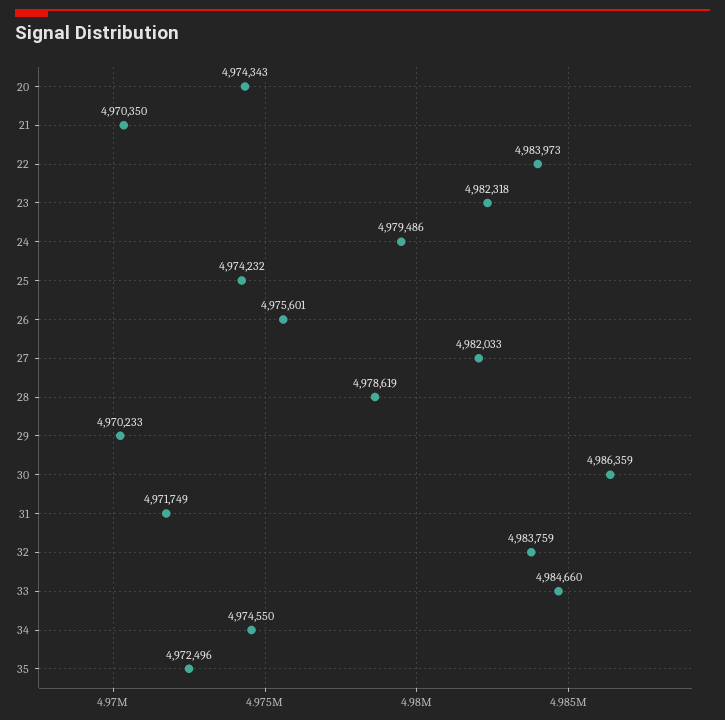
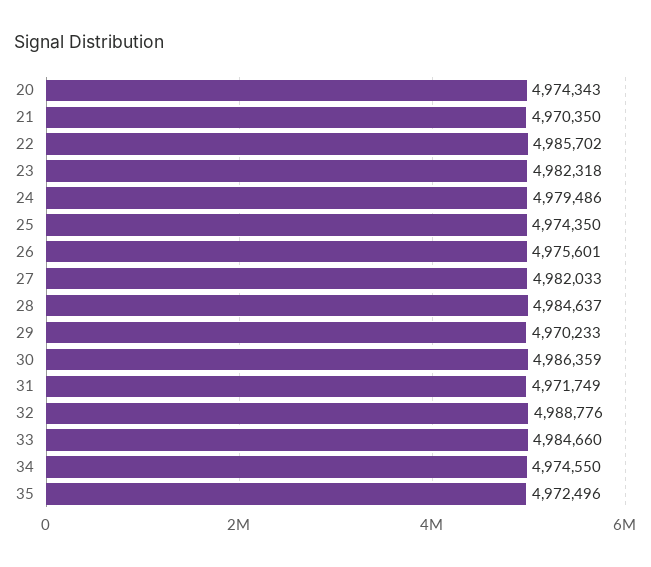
22: 4983973 -> 4985702
25: 4974232 -> 4974350
28: 4978619 -> 4984637
32: 4983759 -> 4988776

